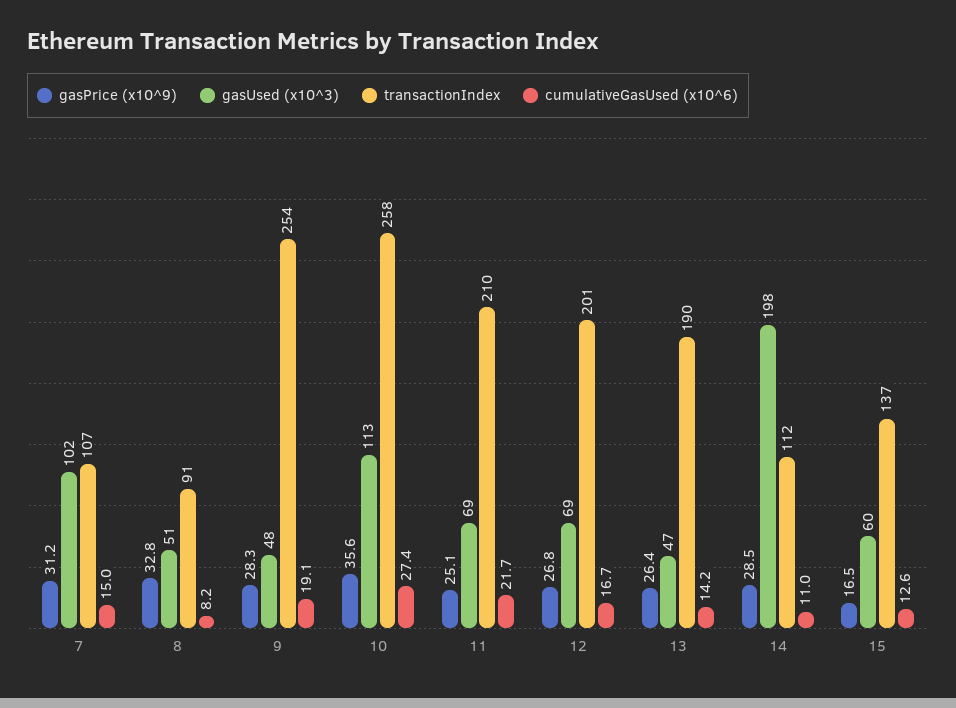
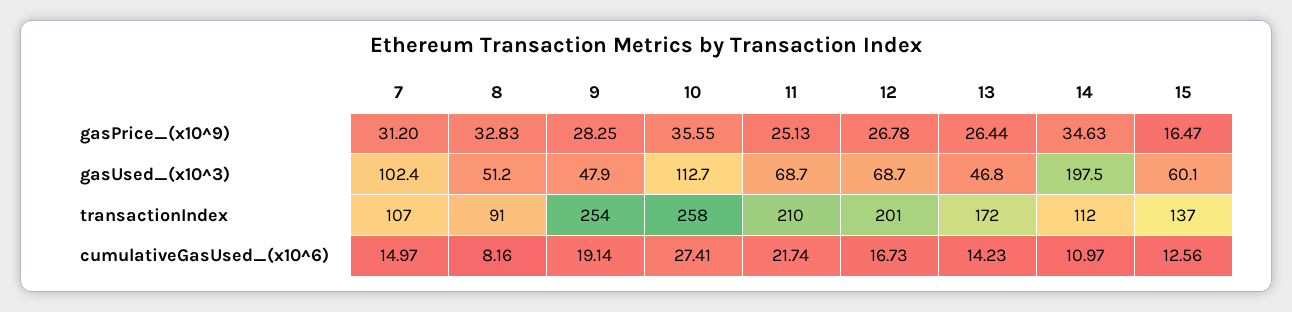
transactionIndex, 13: 190 -> 172
gasPrice (x10^9), 14: 28.5 -> 34.63

